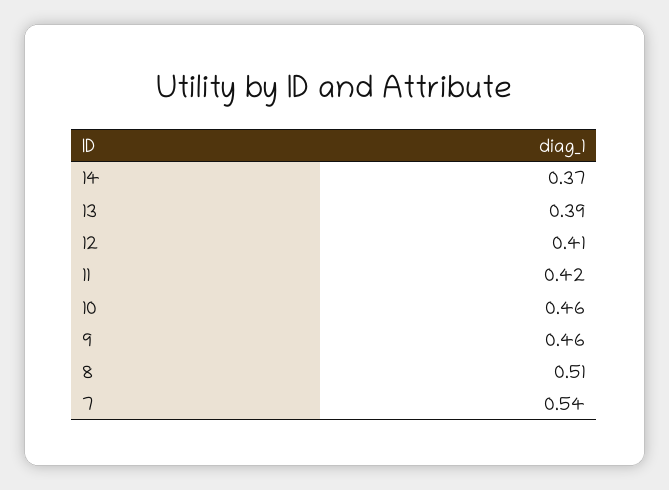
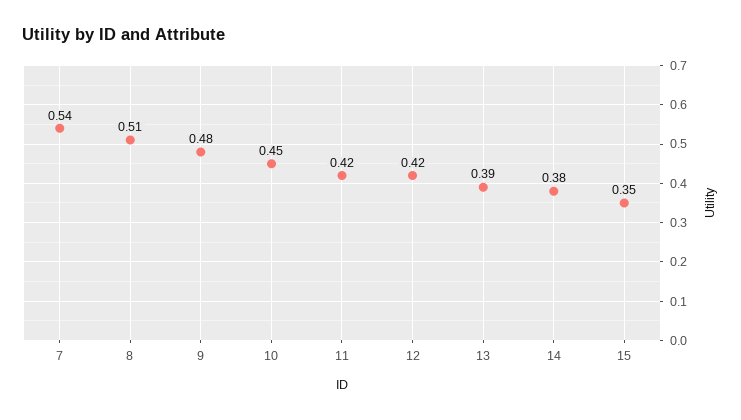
14: 0.37 -> 0.38
12: 0.41 -> 0.42
10: 0.46 -> 0.45
9: 0.46 -> 0.48
15: none -> 0.35

